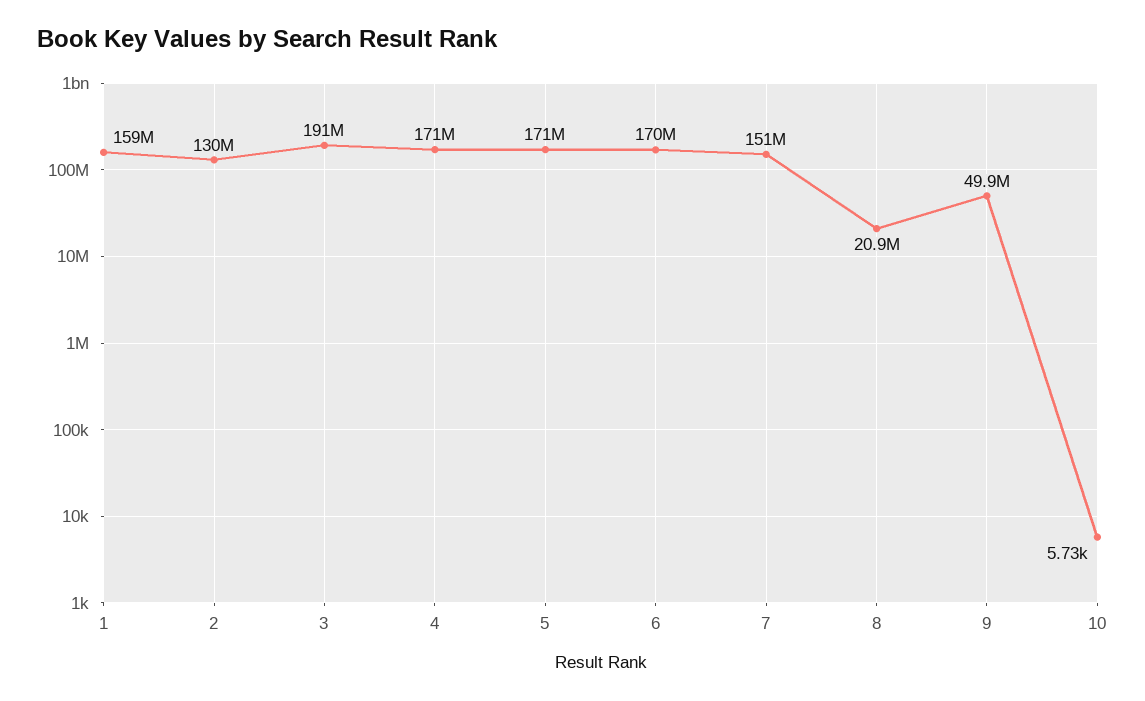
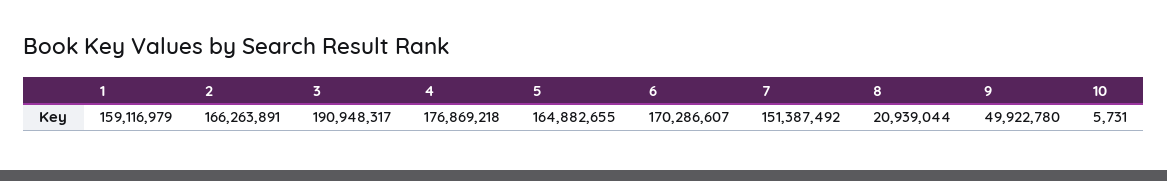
2: 130000000 -> 166263891
4: 171000000 -> 176869218
5: 171000000 -> 164882655

